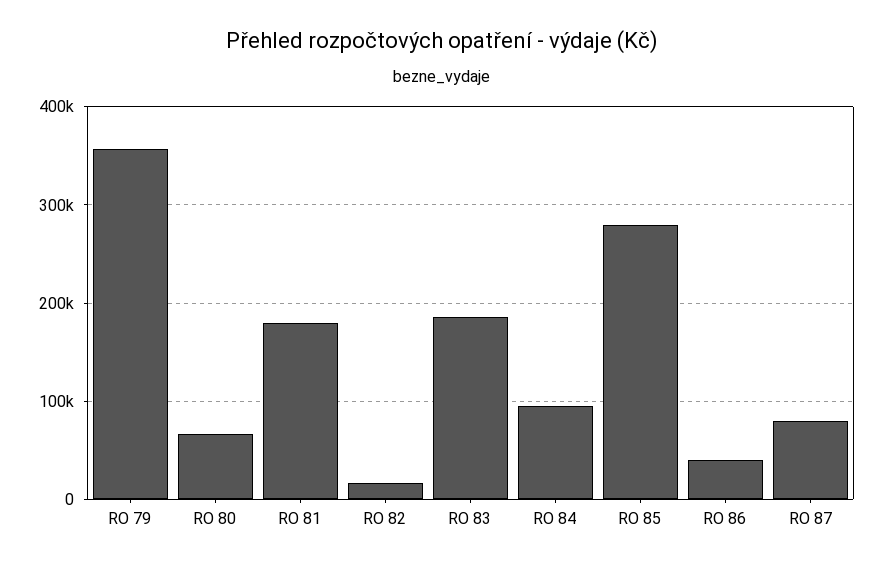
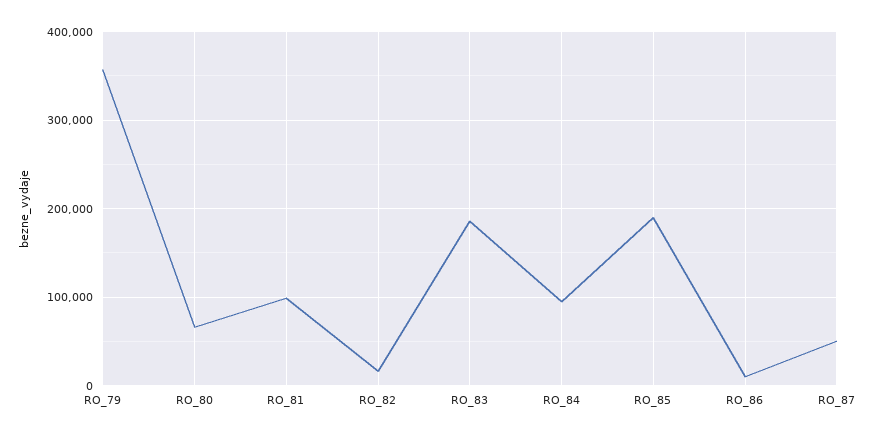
RO 81: 180000 -> 100000
RO 85: 280000 -> 190000
RO 86: 40000 -> 10000
RO 87: 80000 -> 50000

